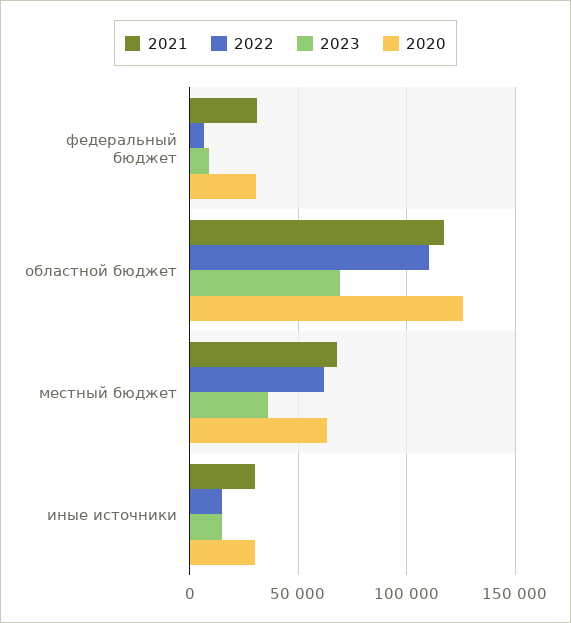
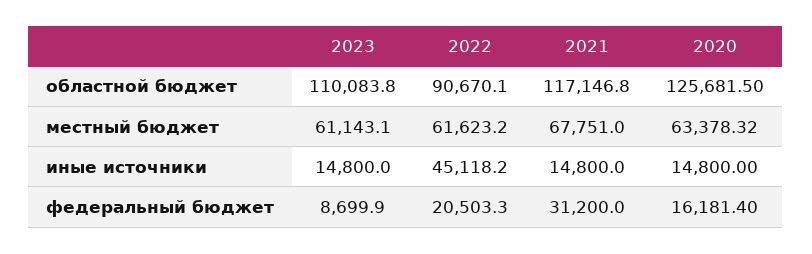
2022, федеральный бюджет: 5000 -> 20503.3
2020, федеральный бюджет: 30000 -> 16181.4
2022, областной бюджет: 110000 -> 90670.1
2023, областной бюджет: 70000 -> 110083.8
2023, местный бюджет: 35000 -> 61143.1
2021, иные источники: 30000 -> 14800
2022, иные источники: 15000 -> 45118.2
2020, иные источники: 30000 -> 14800

